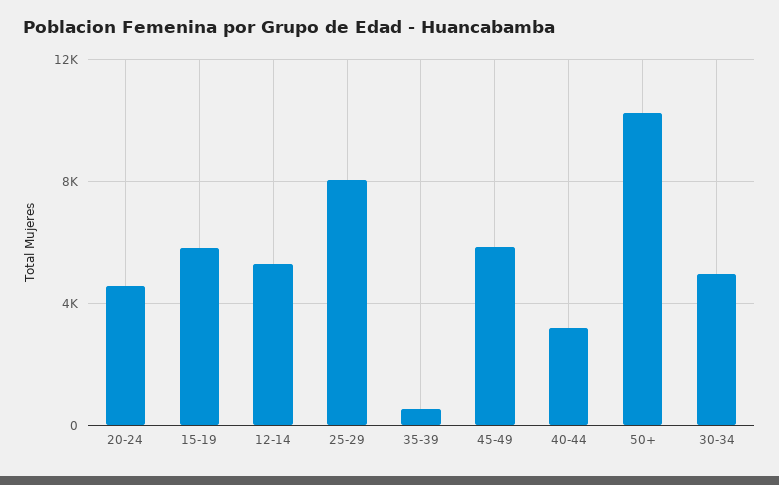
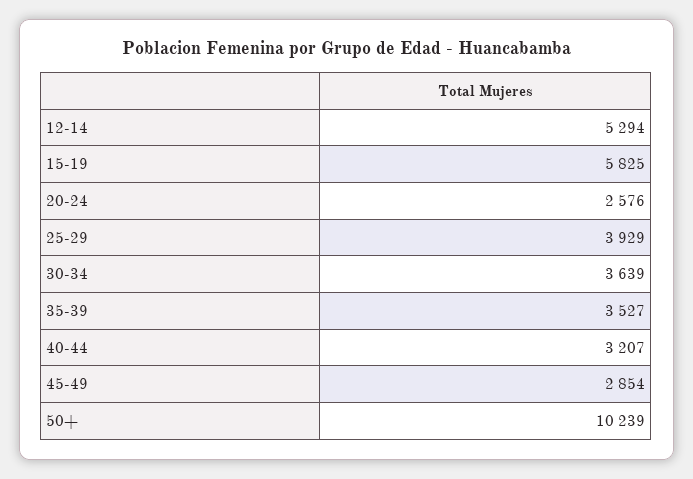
20-24: 4500 -> 2576
25-29: 8000 -> 3929
35-39: 500 -> 3527
45-49: 6000 -> 2854
30-34: 5000 -> 3639

